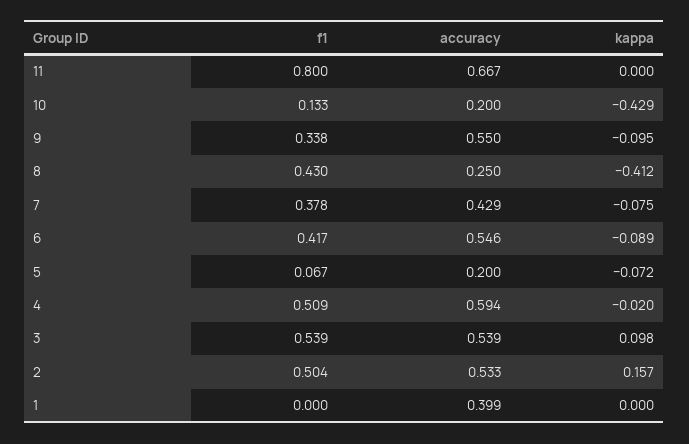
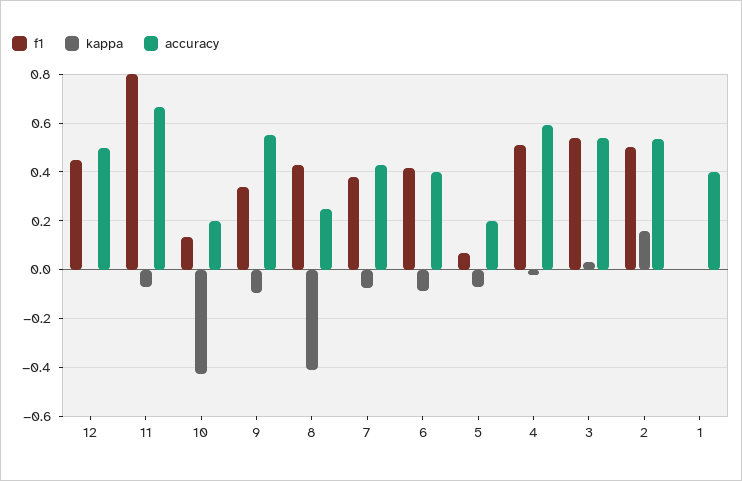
kappa, 11: 0 -> -0.075
accuracy, 6: 0.546 -> 0.4
kappa, 3: 0.098 -> 0.025
f1, 12: none -> 0.45
kappa, 12: none -> 0
accuracy, 12: none -> 0.5

